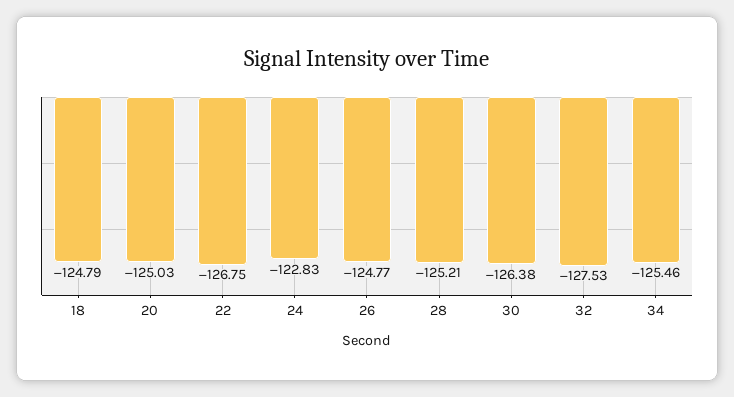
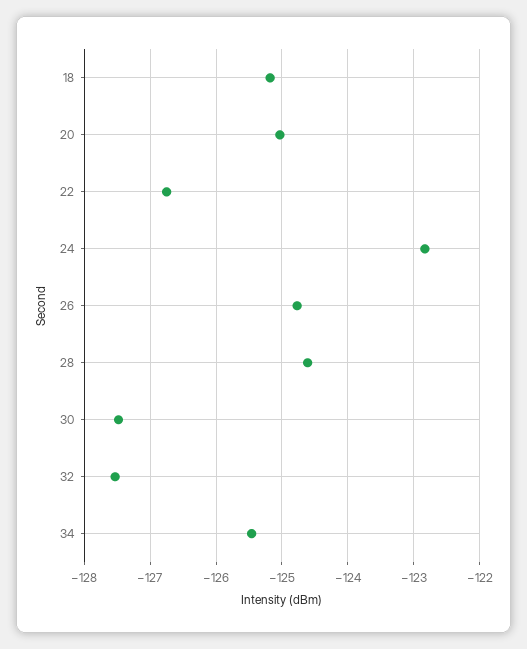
18: -124.79 -> -125.2
28: -125.21 -> -124.6
30: -126.38 -> -127.5

